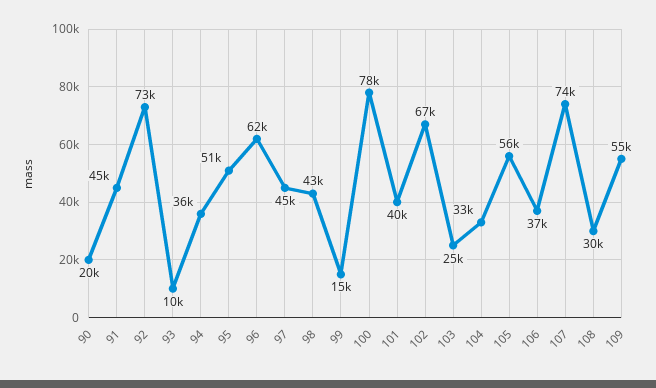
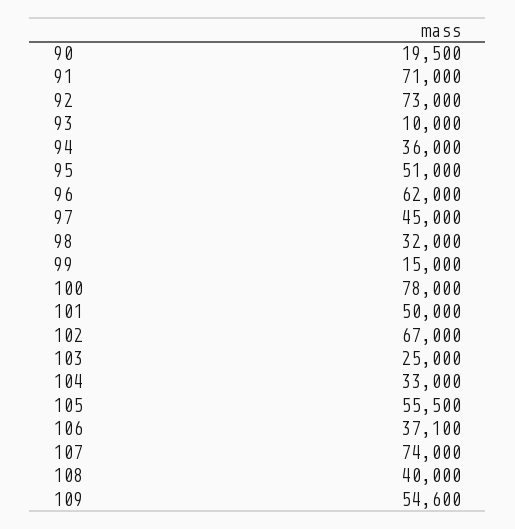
91: 45000 -> 71000
98: 43000 -> 32000
101: 40000 -> 50000
108: 30000 -> 40000

